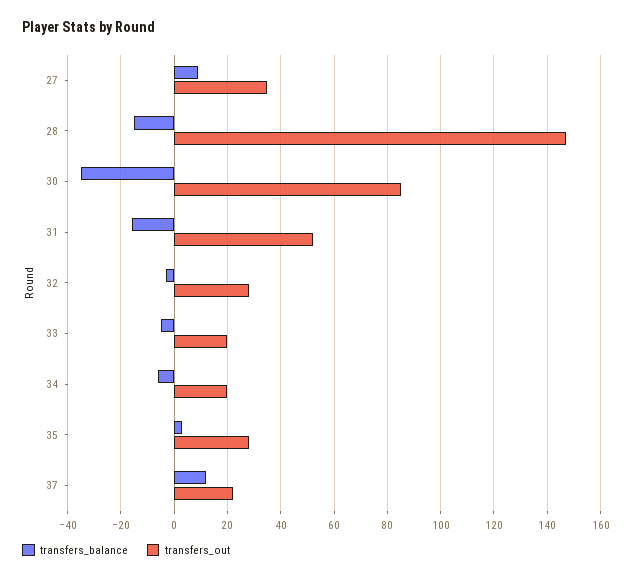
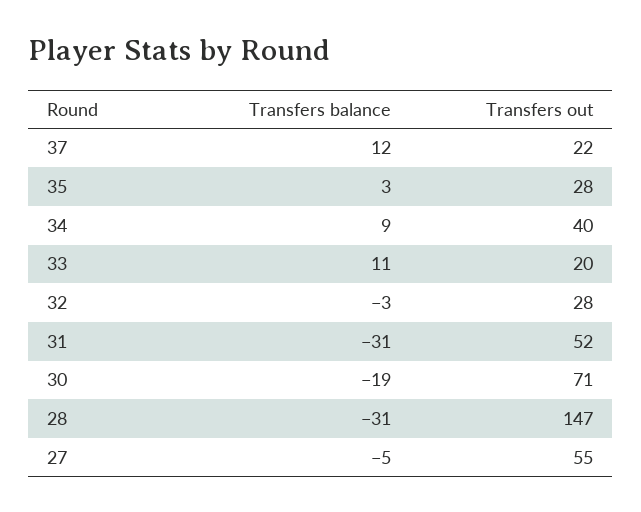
transfers_balance, 27: 10 -> -5
transfers_out, 27: 35 -> 55
transfers_balance, 28: -15 -> -31
transfers_balance, 30: -35 -> -19
transfers_out, 30: 85 -> 71
transfers_balance, 31: -15 -> -31
transfers_balance, 33: -5 -> 11
transfers_balance, 34: -5 -> 9
transfers_out, 34: 20 -> 40

